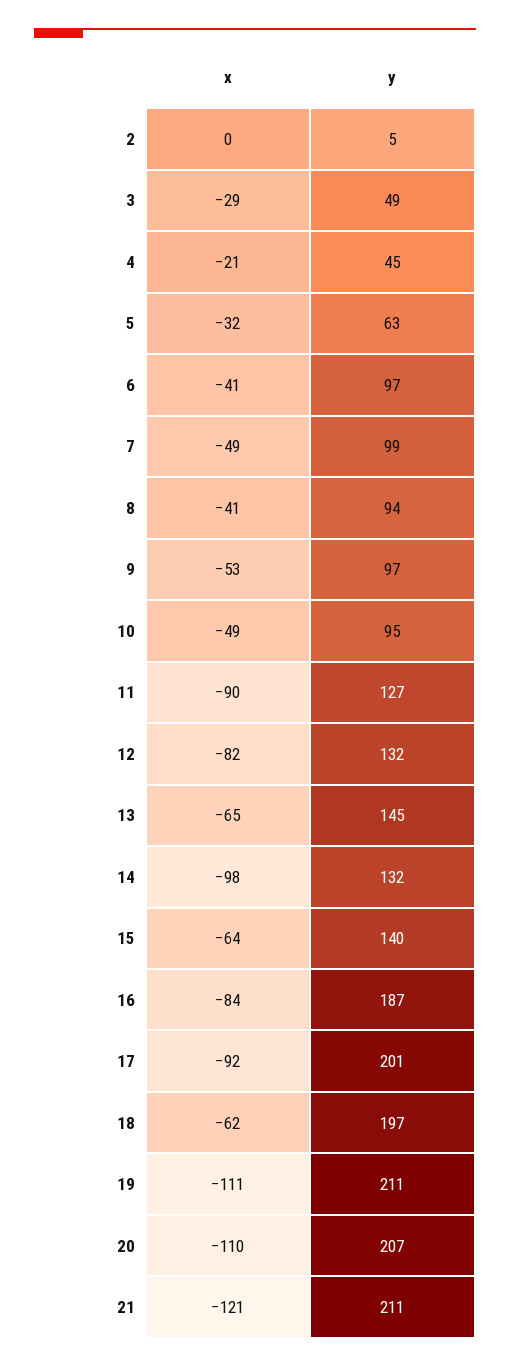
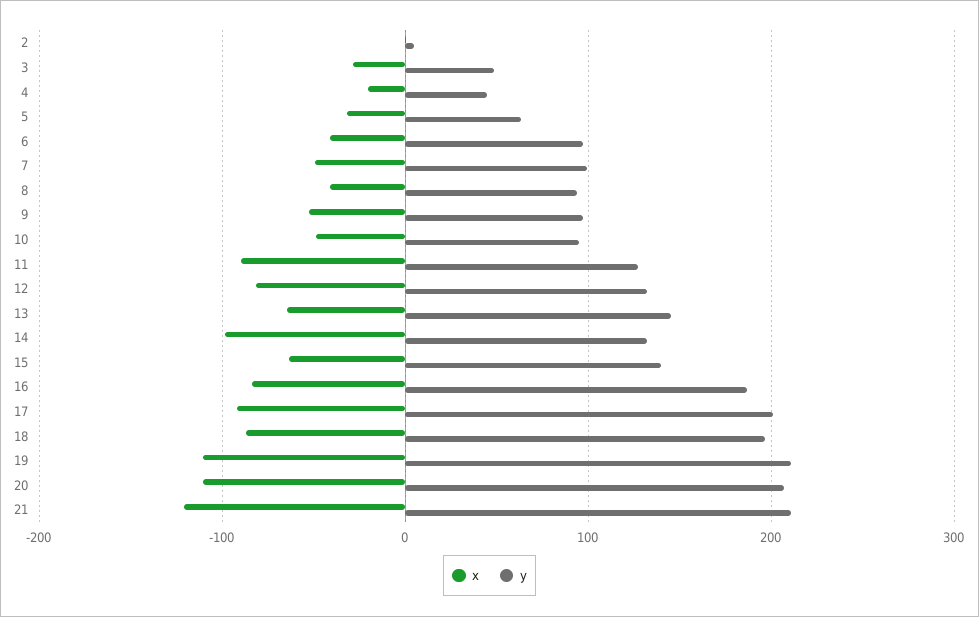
x, 18: -62 -> -90

